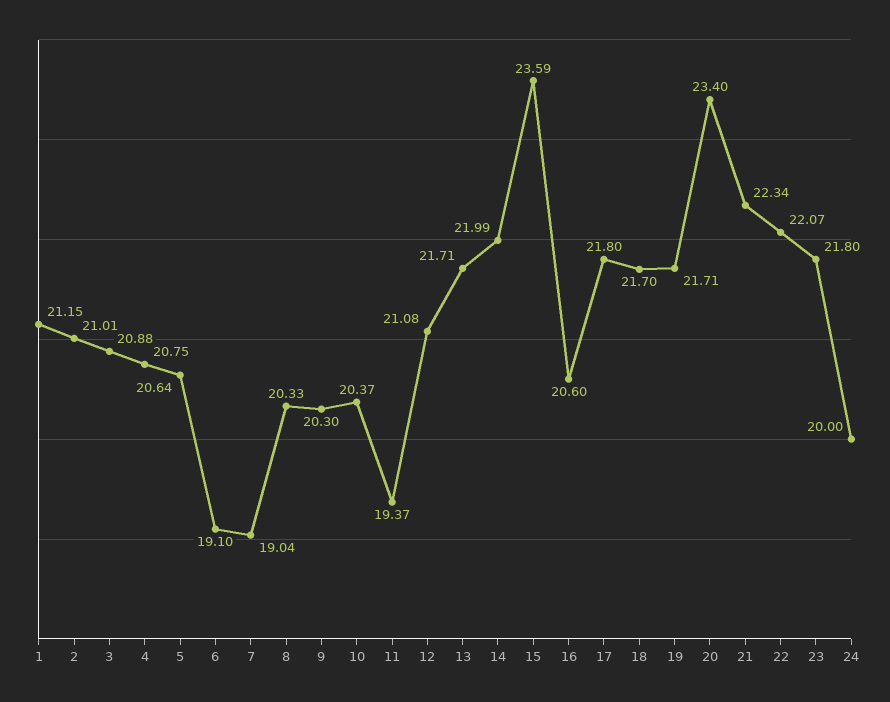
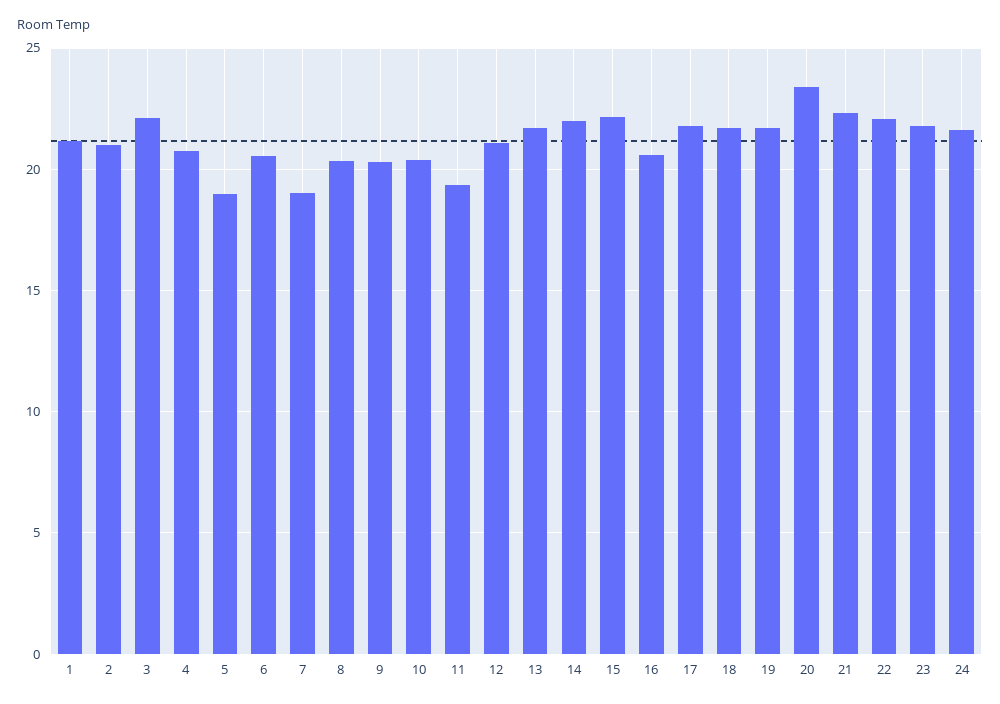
3: 20.88 -> 22
5: 20.64 -> 19
6: 19.1 -> 20.5
15: 23.59 -> 22
24: 20 -> 21.5

